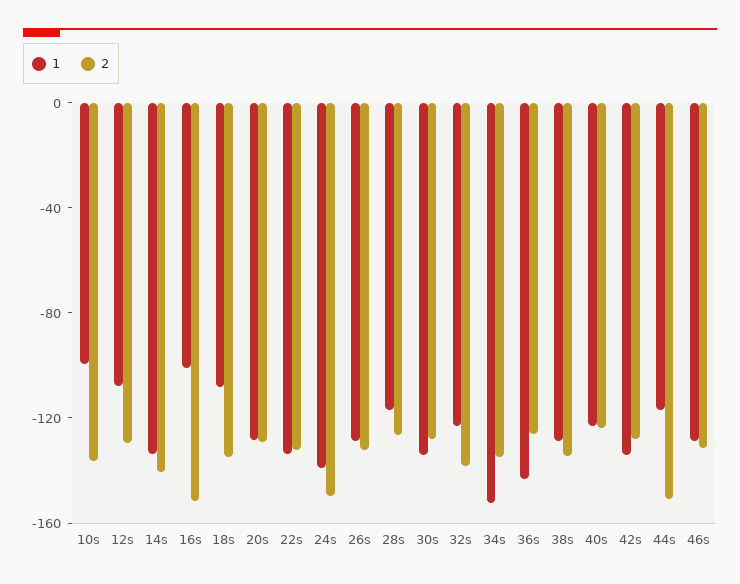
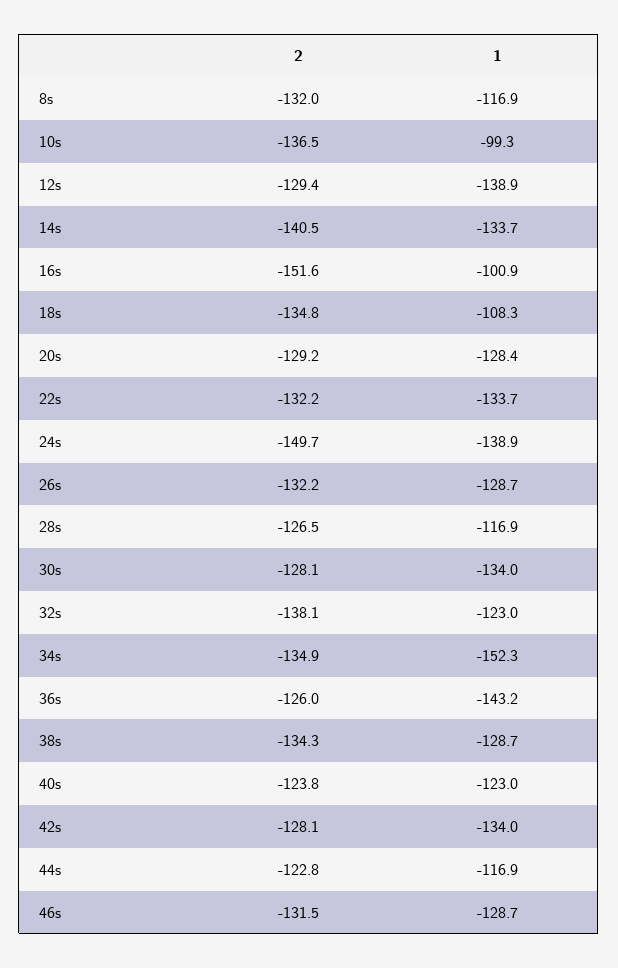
1, 12s: -110 -> -138.9
2, 44s: -150 -> -122.8
2, 8s: none -> -132
1, 8s: none -> -116.9

